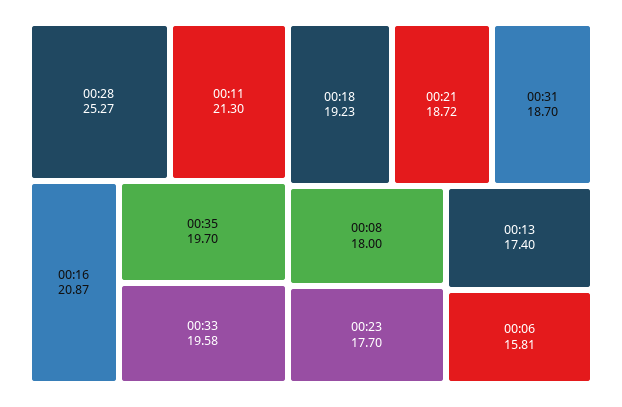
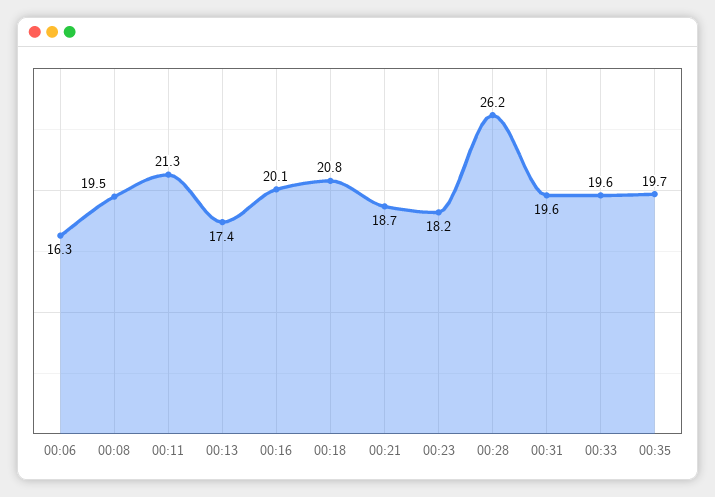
00:28: 25.27 -> 26.2
00:16: 20.87 -> 20.1
00:18: 19.23 -> 20.8
00:31: 18.7 -> 19.6
00:08: 18 -> 19.5
00:23: 17.7 -> 18.2
00:06: 15.81 -> 16.3

